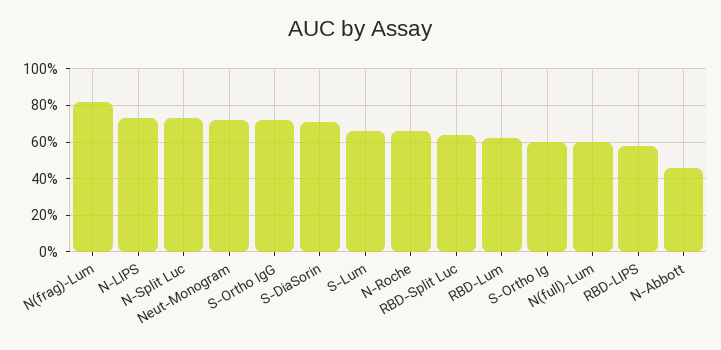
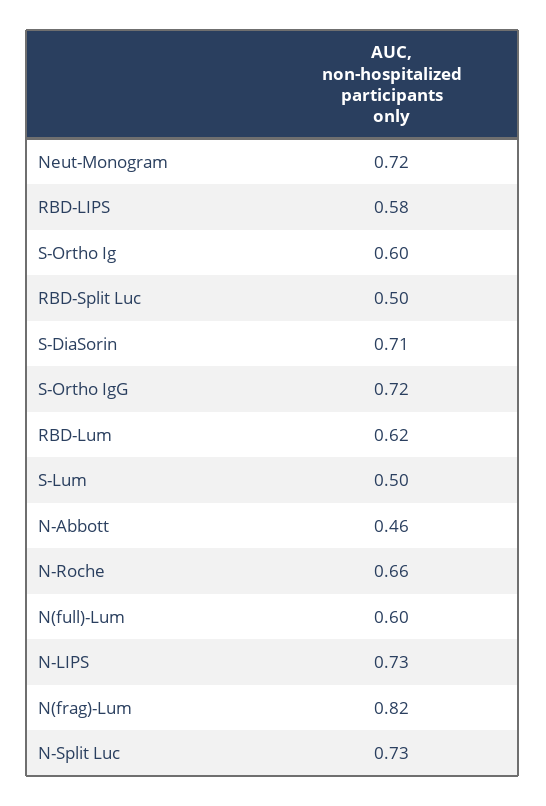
S-Lum: 0.65 -> 0.5
RBD-Split Luc: 0.65 -> 0.5

